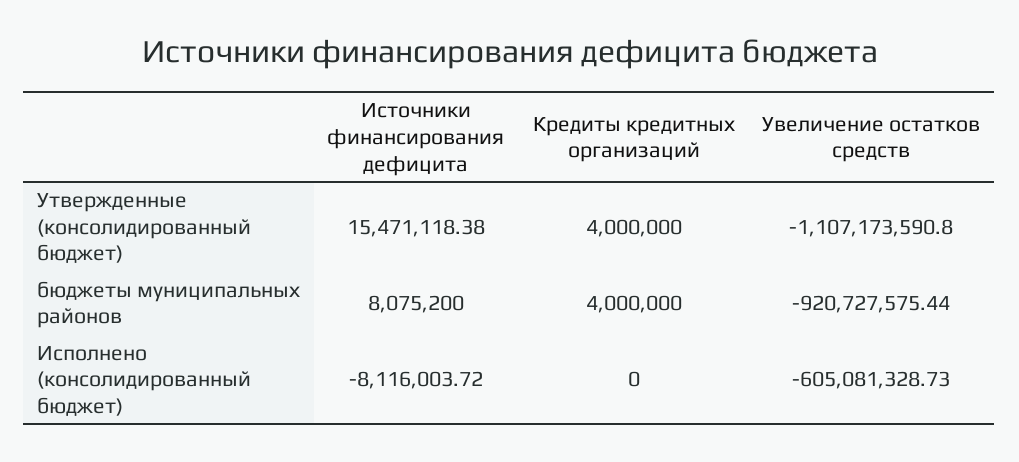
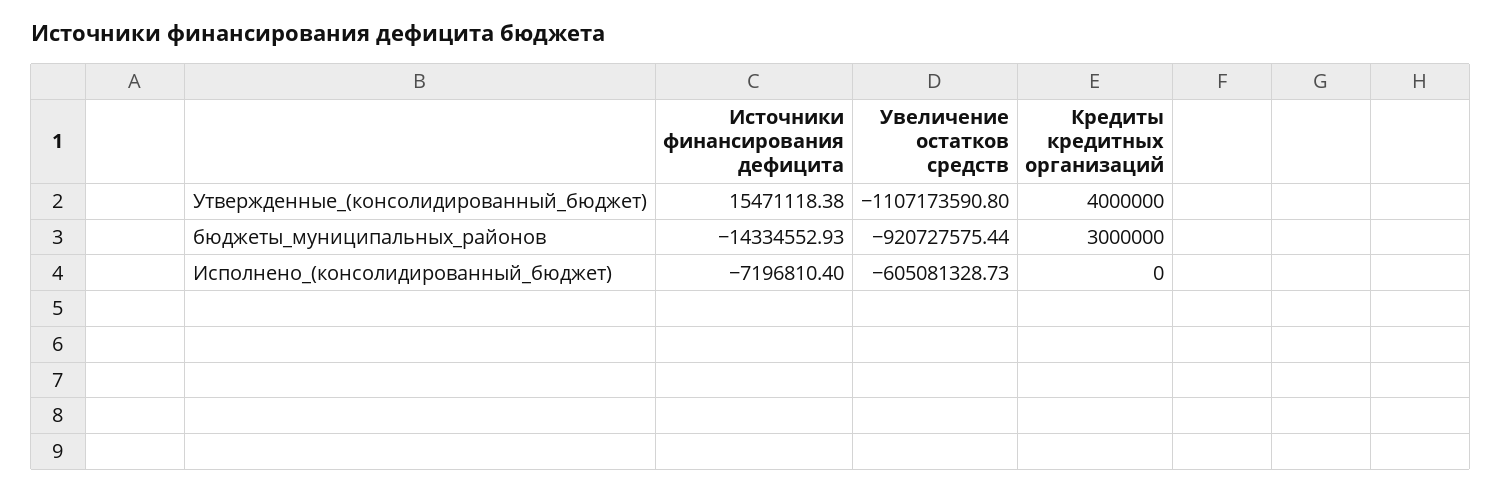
Источники финансирования дефицита, бюджеты муниципальных районов: 8075200 -> -14334552.93
Кредиты кредитных организаций, бюджеты муниципальных районов: 4000000 -> 3000000
Источники финансирования дефицита, Исполнено (консолидированный бюджет): -8116003.72 -> -7196810.4

